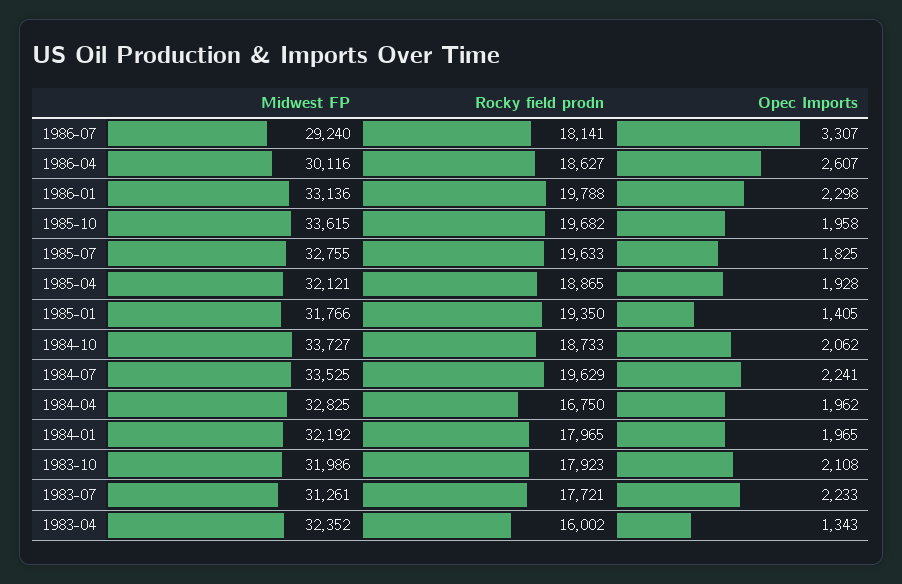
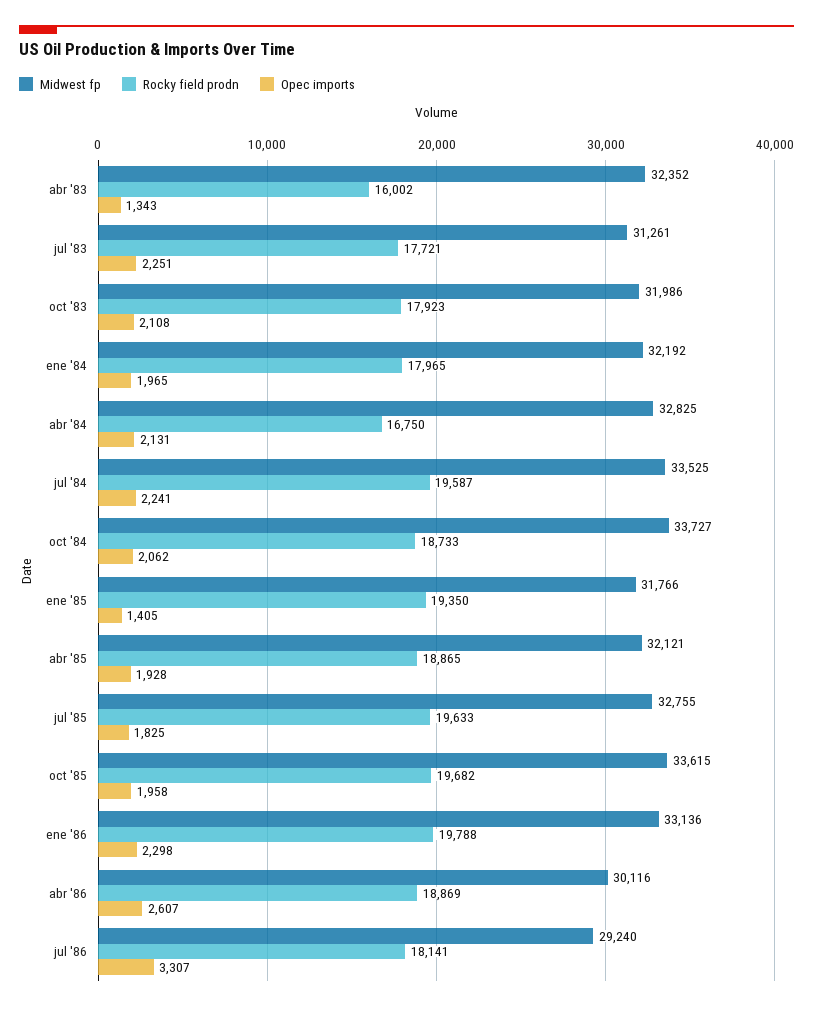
Rocky field prodn, 1986-04: 18627 -> 18869
Rocky field prodn, 1984-07: 19629 -> 19587
Opec Imports, 1984-04: 1962 -> 2131
Opec Imports, 1983-07: 2233 -> 2251

